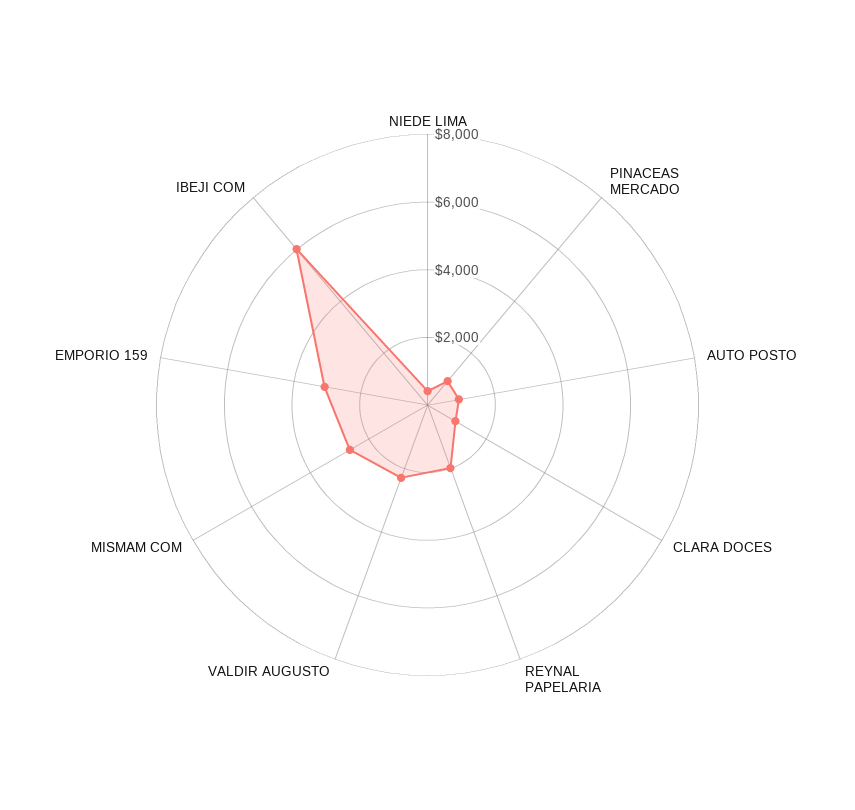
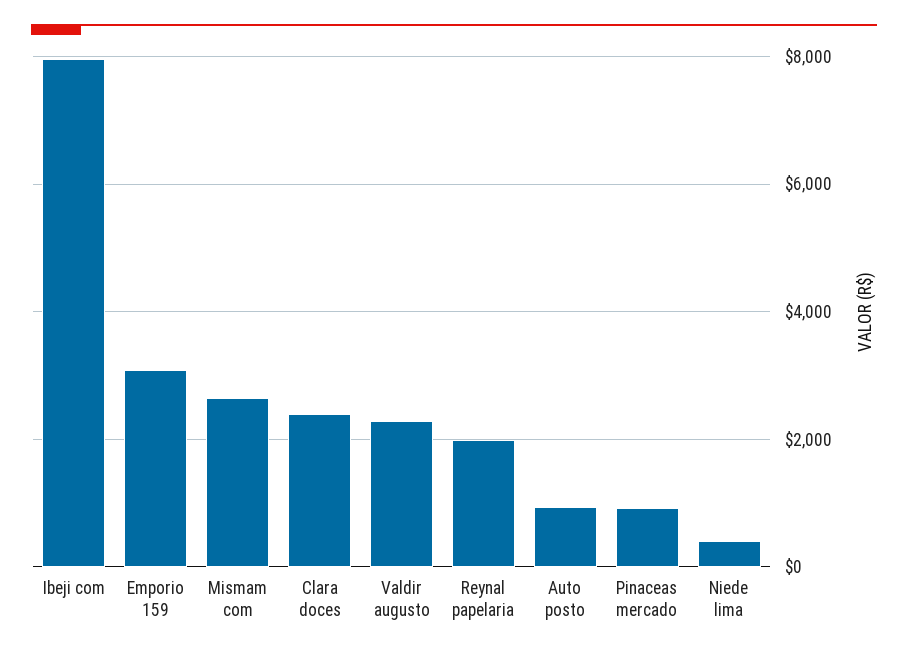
CLARA DOCES: 1000 -> 2400
IBEJI COM: 6000 -> 8000

